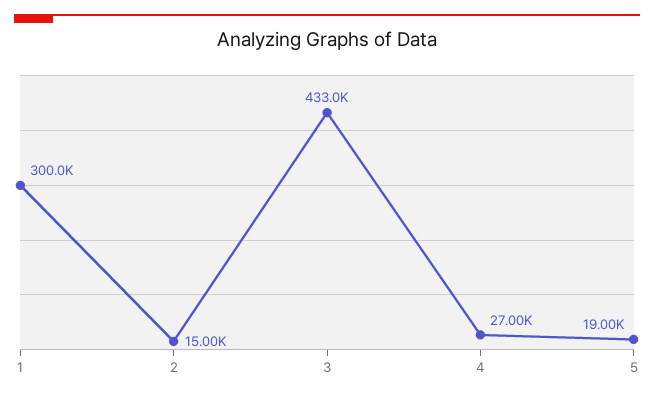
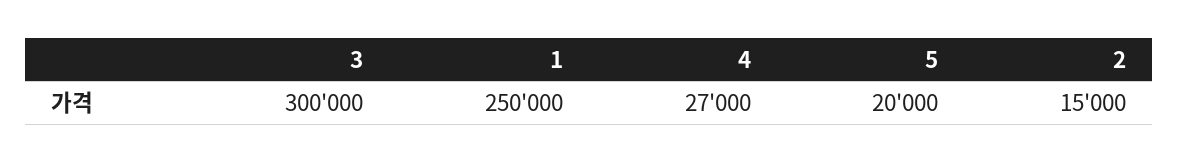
1: 300000 -> 250000
3: 433000 -> 300000
5: 19000 -> 20000

